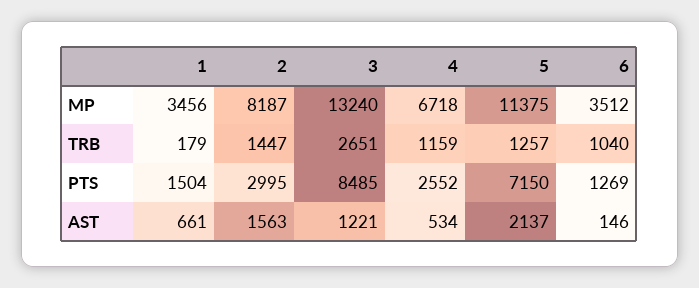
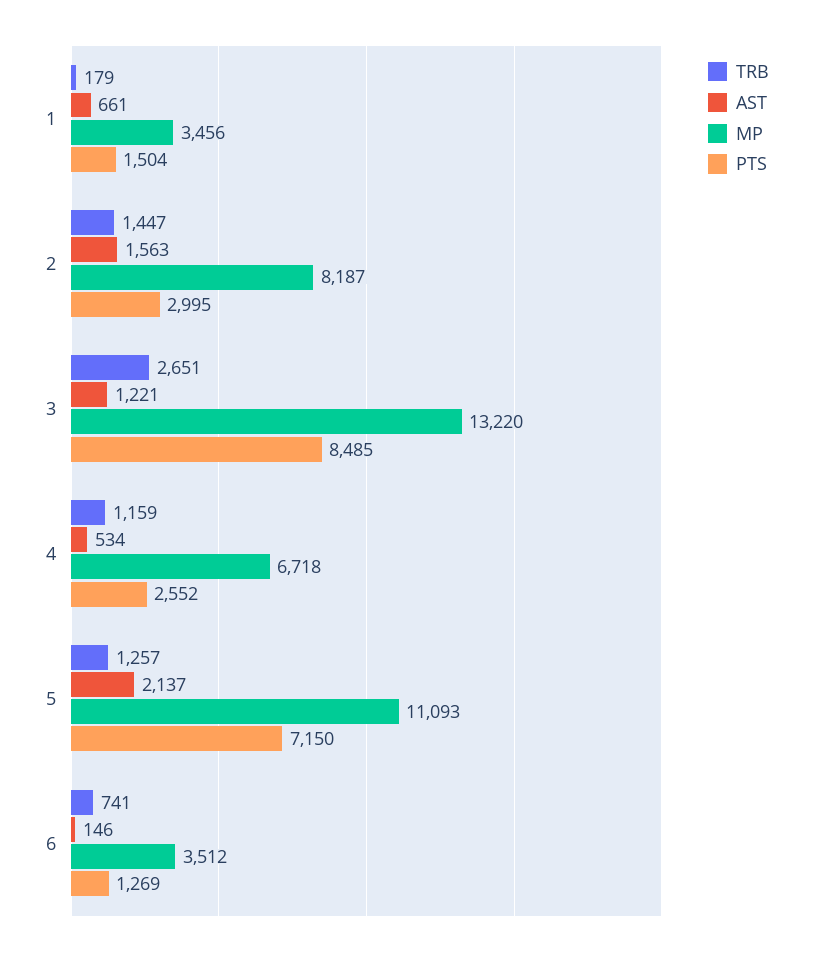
MP, 3: 13240 -> 13220
MP, 5: 11375 -> 11093
TRB, 6: 1040 -> 741

